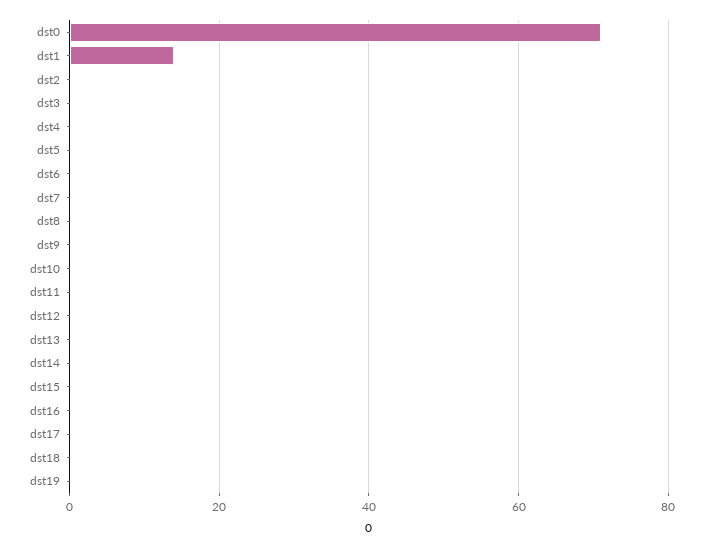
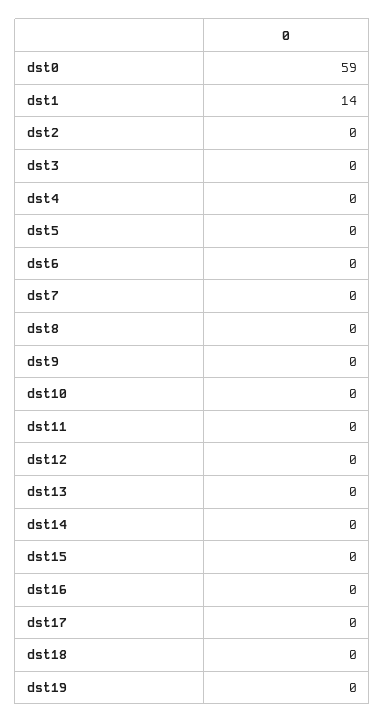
dst0: 70 -> 59

